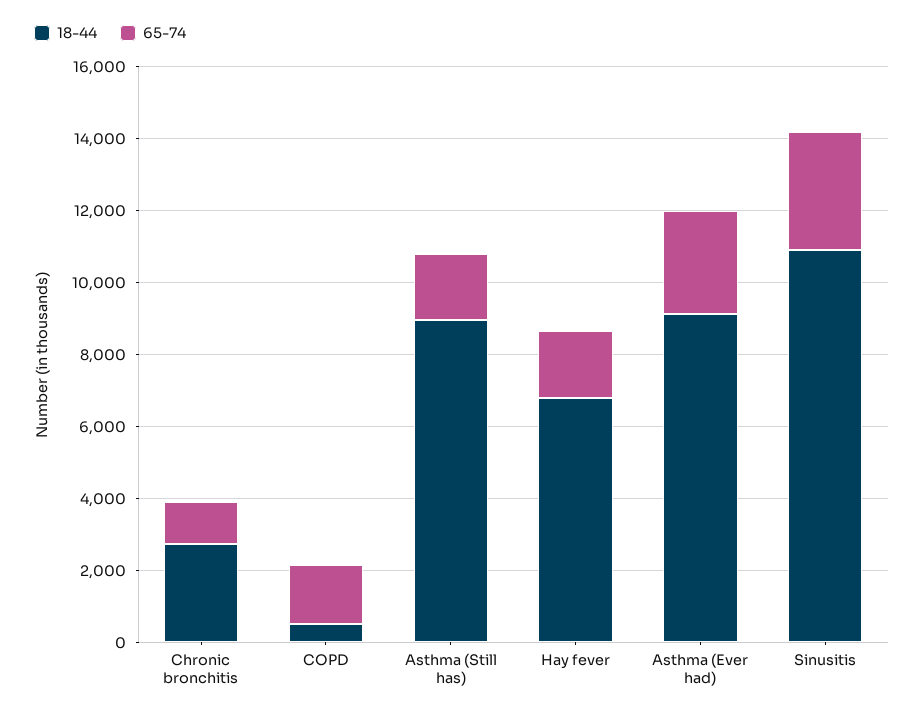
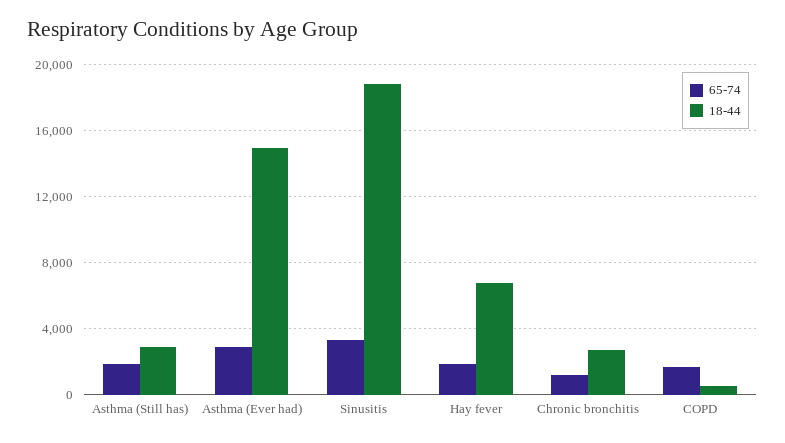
18-44, Asthma (Still has): 9000 -> 3000
18-44, Asthma (Ever had): 9000 -> 15000
18-44, Sinusitis: 11000 -> 19000

